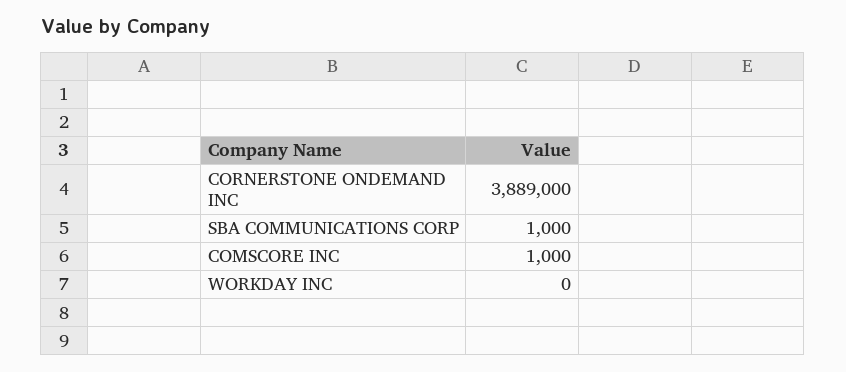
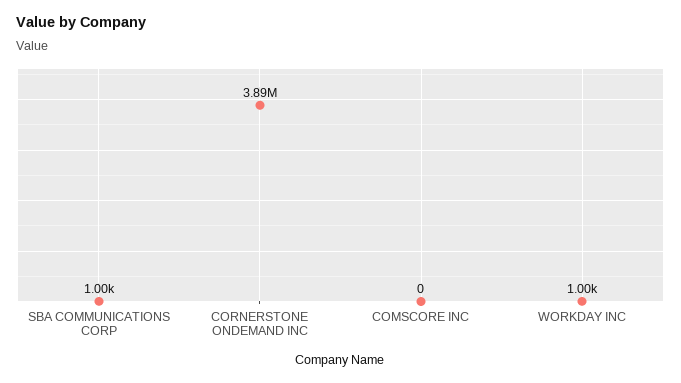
COMSCORE INC: 1000 -> 0
WORKDAY INC: 0 -> 1000

